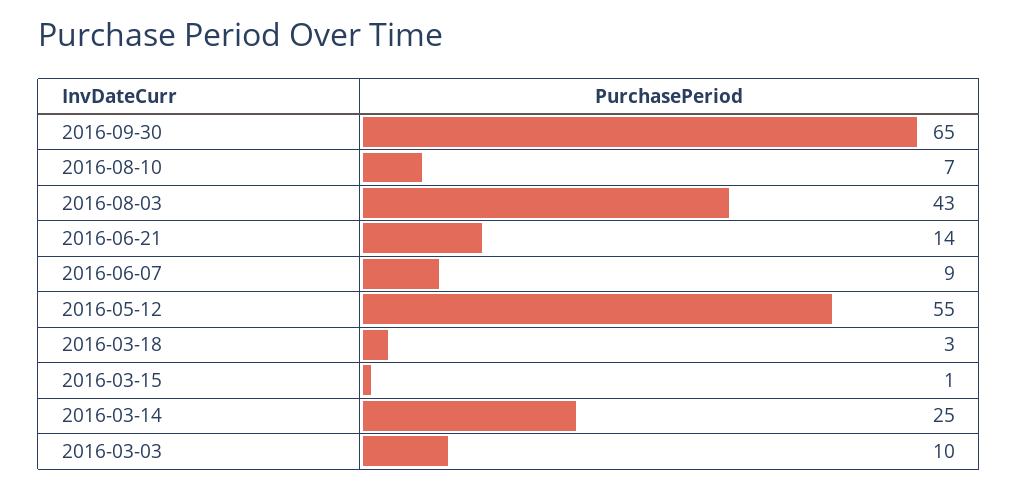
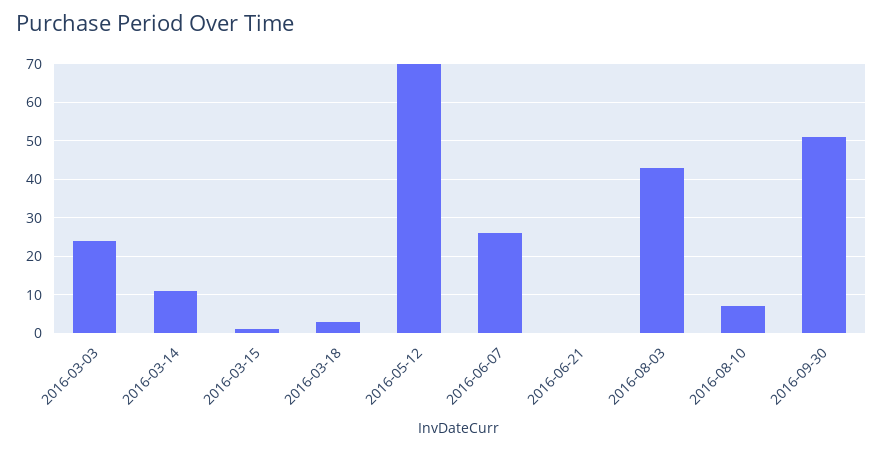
2016-09-30: 65 -> 50
2016-06-21: 14 -> 0
2016-06-07: 9 -> 25
2016-05-12: 55 -> 70
2016-03-14: 25 -> 10
2016-03-03: 10 -> 25

